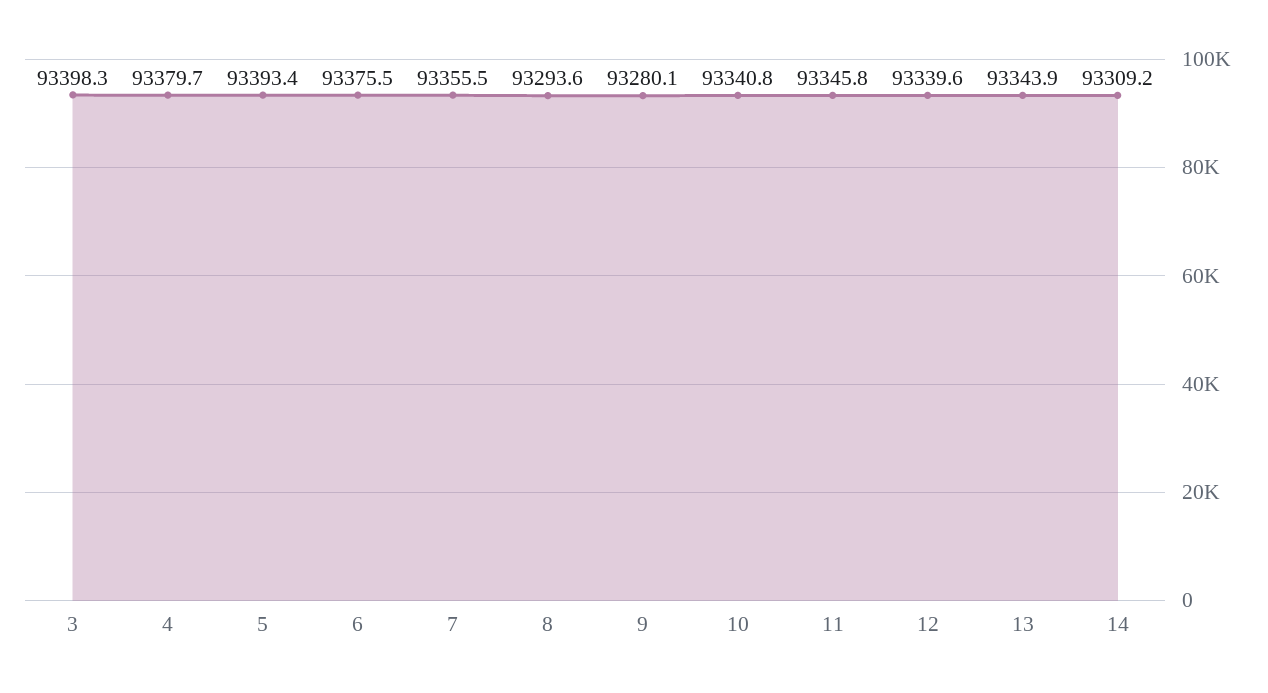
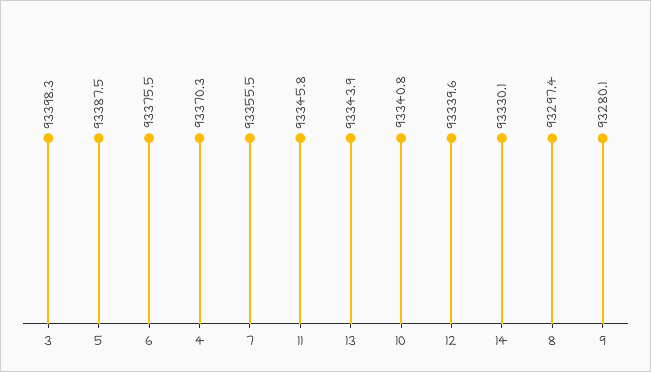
4: 93379.7 -> 93370.3
5: 93393.4 -> 93387.5
8: 93293.6 -> 93297.4
14: 93309.2 -> 93330.1

